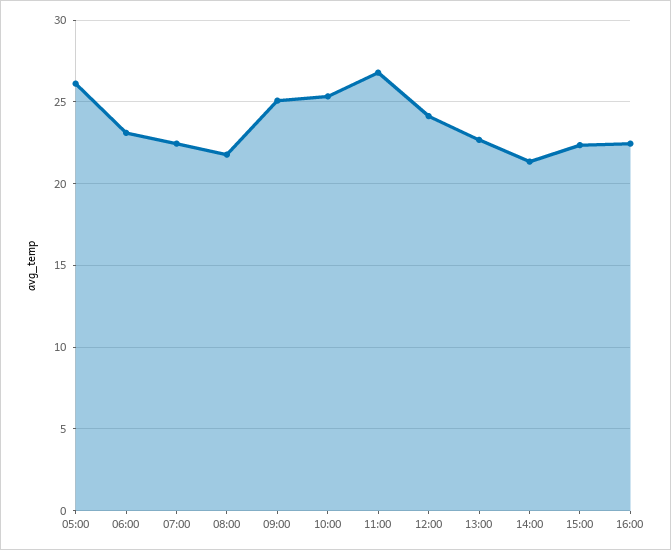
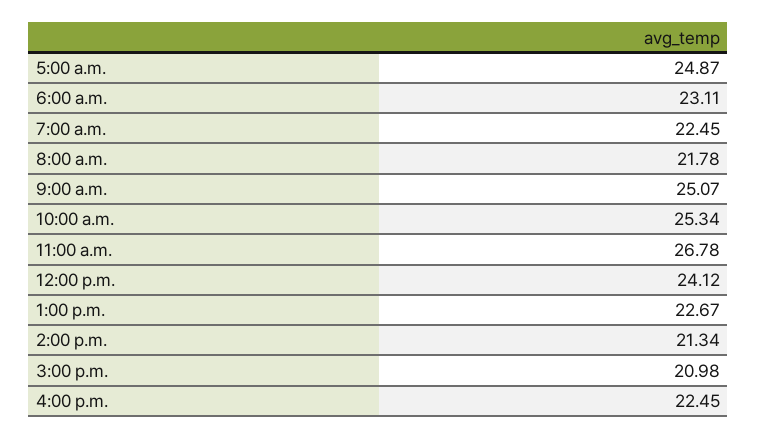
05:00: 26 -> 24.87
15:00: 22.5 -> 20.98

